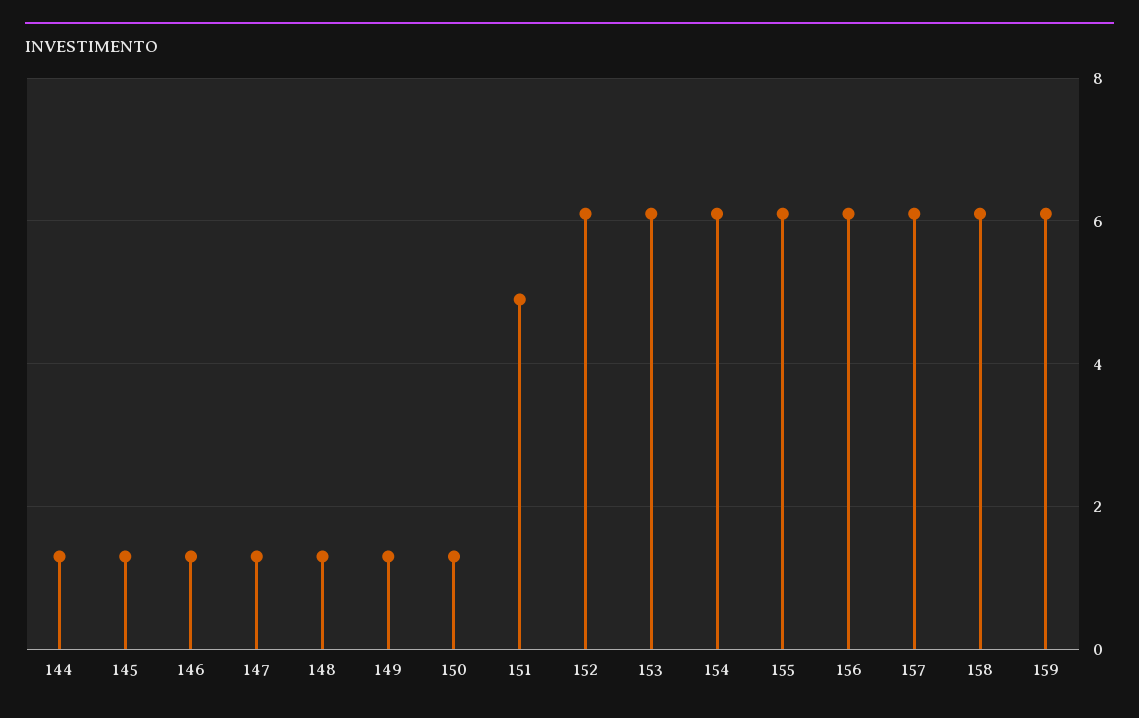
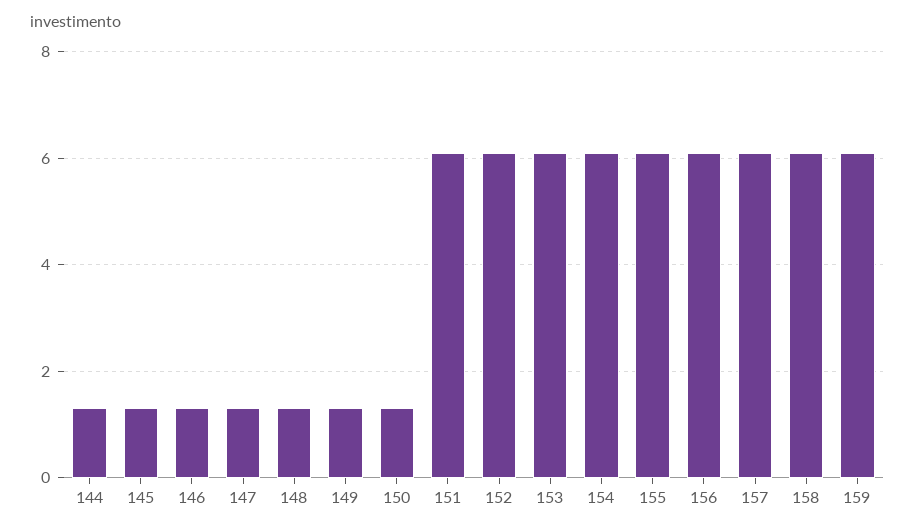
151: 5 -> 6

